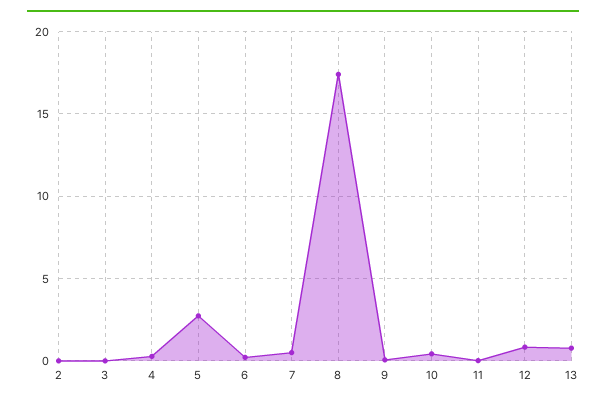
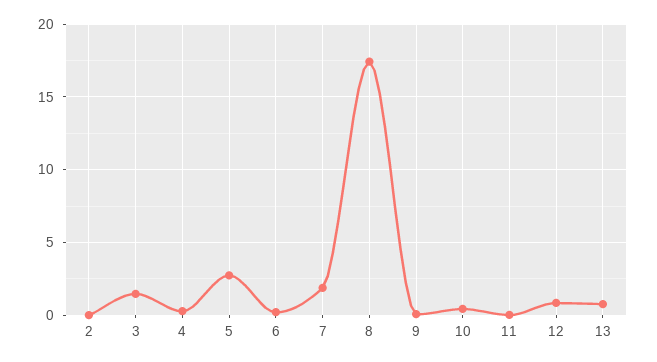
3: 0 -> 1.5
7: 0.5 -> 2

